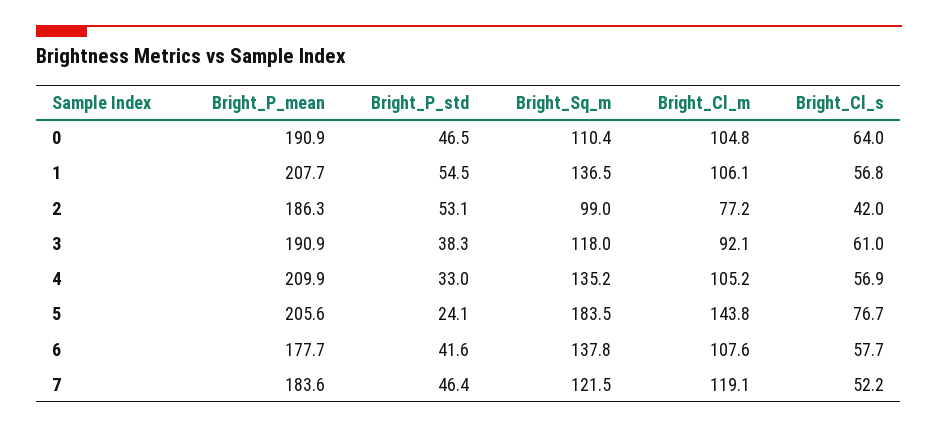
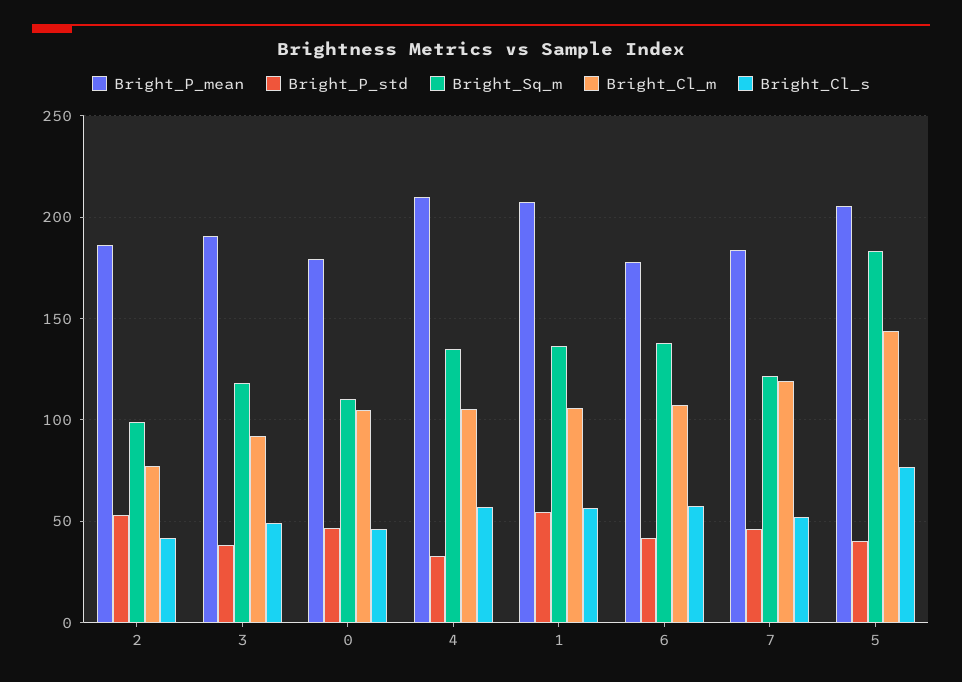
Bright_P_mean, 0: 190.9 -> 180
Bright_Cl_s, 0: 64 -> 45
Bright_Cl_s, 3: 61 -> 50
Bright_P_std, 5: 24.1 -> 40

